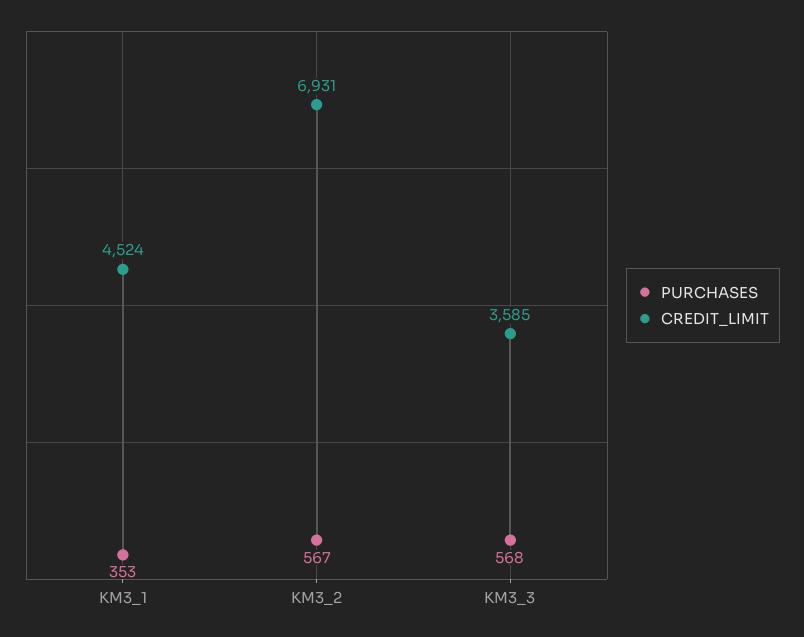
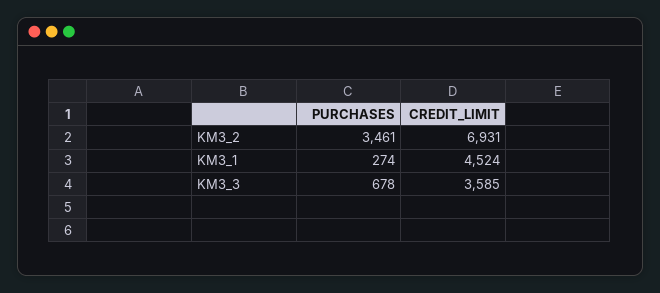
PURCHASES, KM3_1: 353 -> 274
PURCHASES, KM3_2: 567 -> 3461
PURCHASES, KM3_3: 568 -> 678

